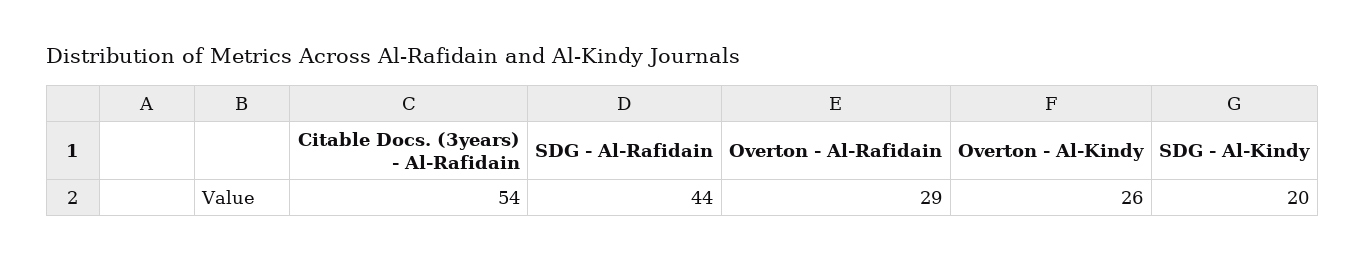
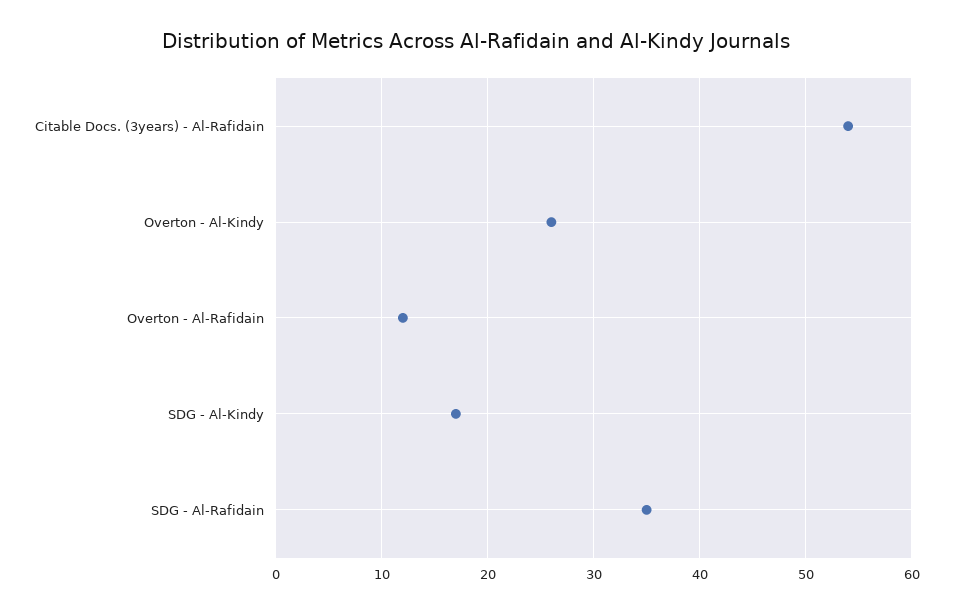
SDG - Al-Rafidain: 44 -> 35
Overton - Al-Rafidain: 29 -> 12
SDG - Al-Kindy: 20 -> 17

